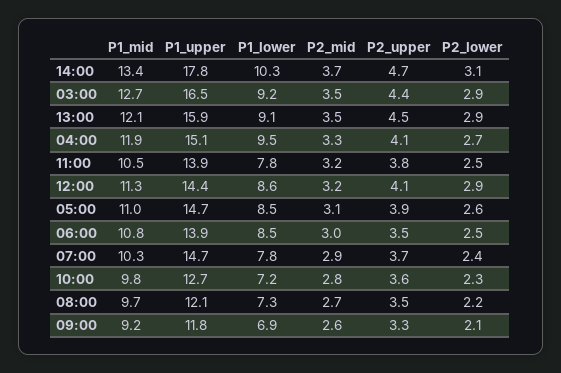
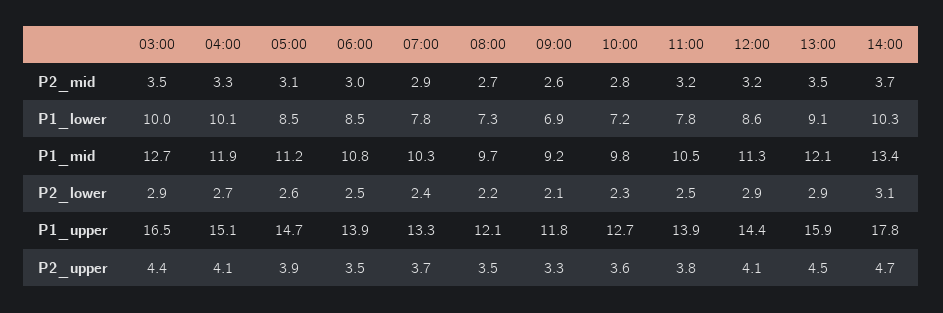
P1_lower, 03:00: 9.2 -> 10
P1_lower, 04:00: 9.5 -> 10.1
P1_mid, 05:00: 11 -> 11.2
P1_upper, 07:00: 14.7 -> 13.3

